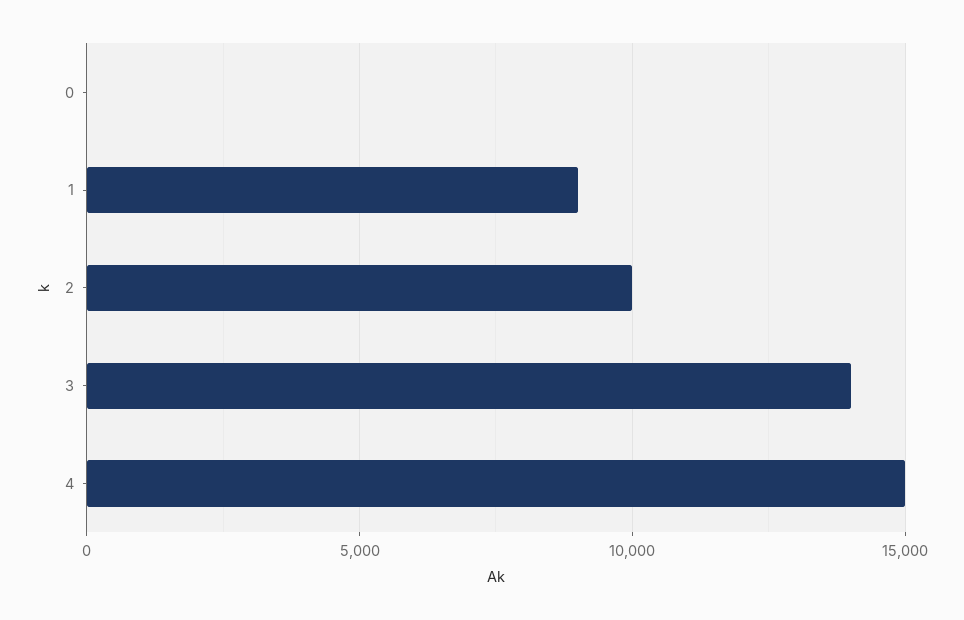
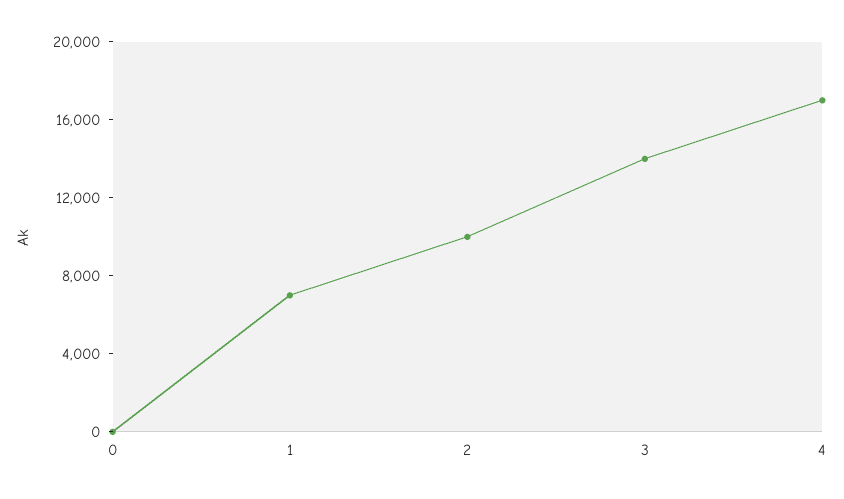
1: 9000 -> 7000
4: 15000 -> 17000

